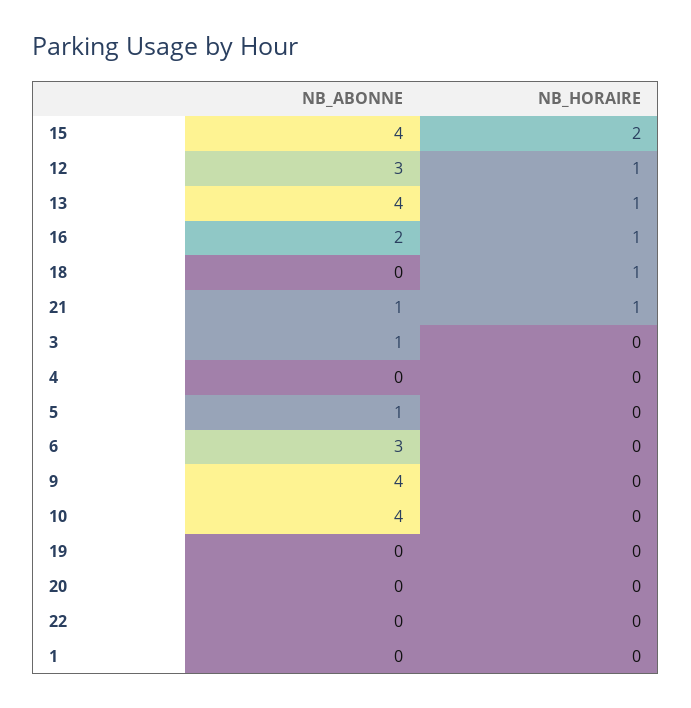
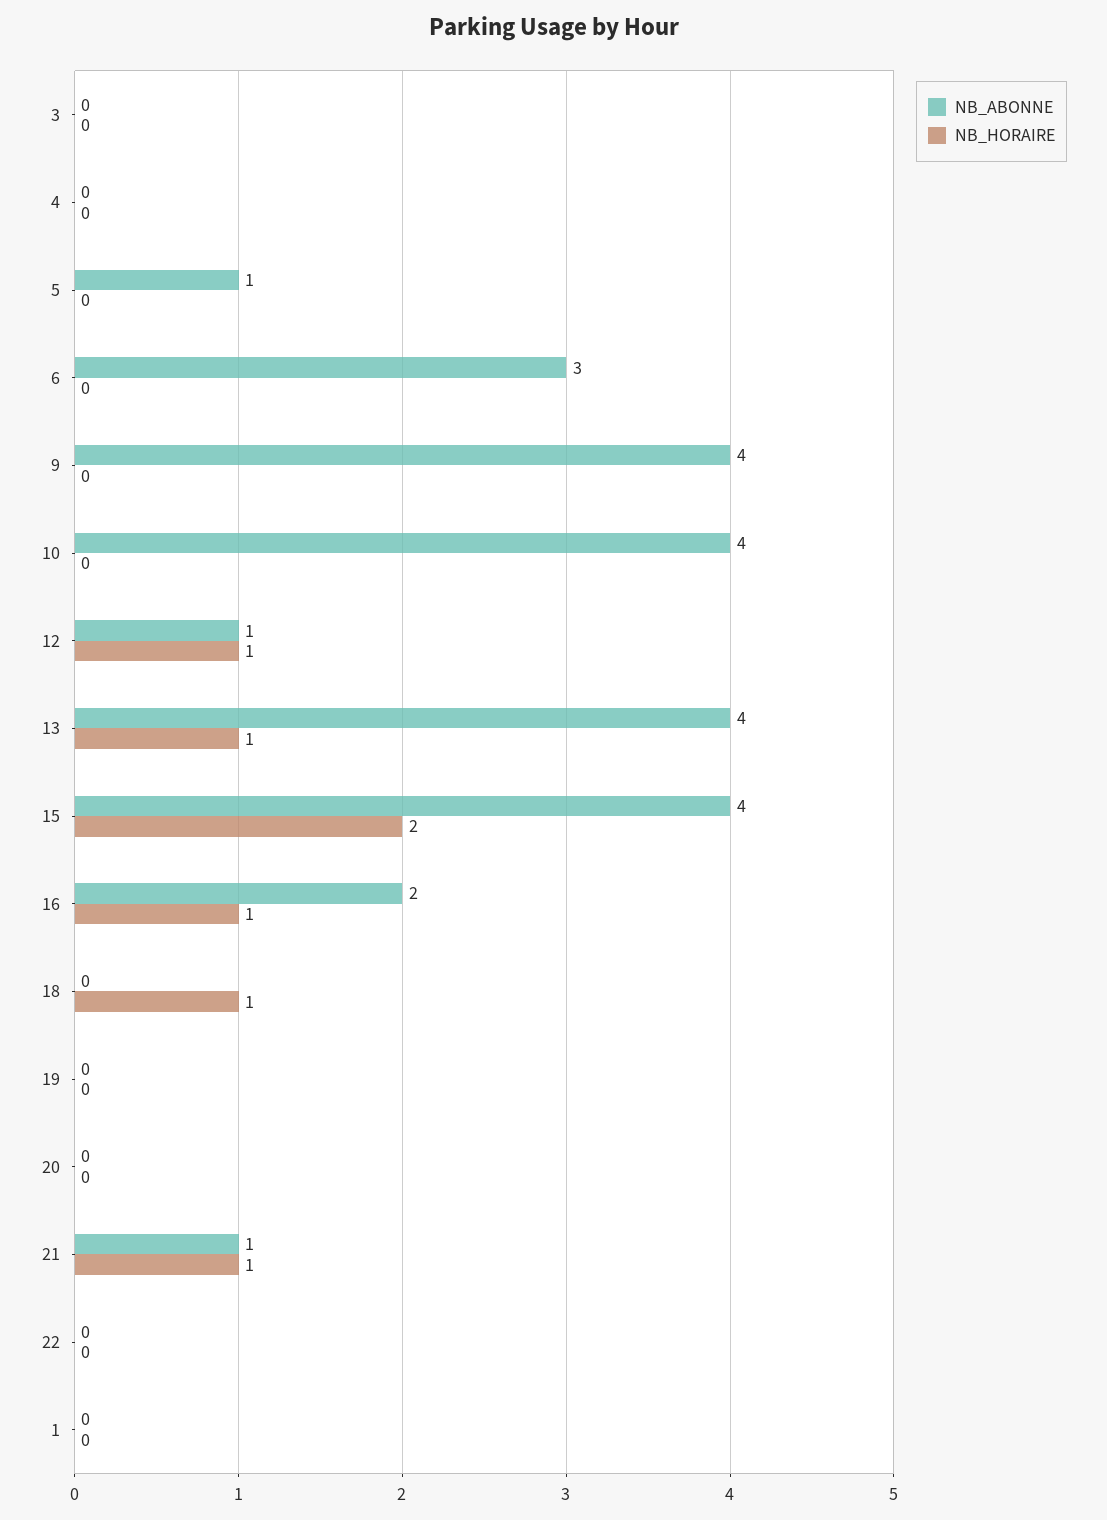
NB_ABONNE, 12: 3 -> 1
NB_ABONNE, 3: 1 -> 0

